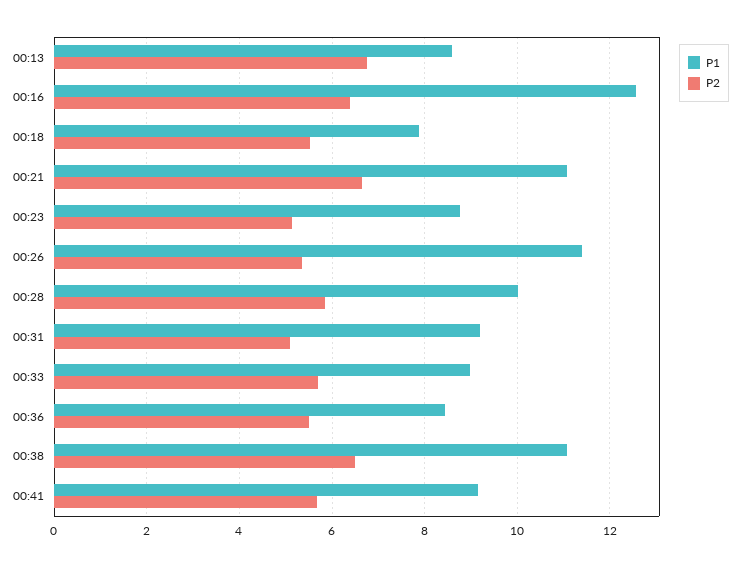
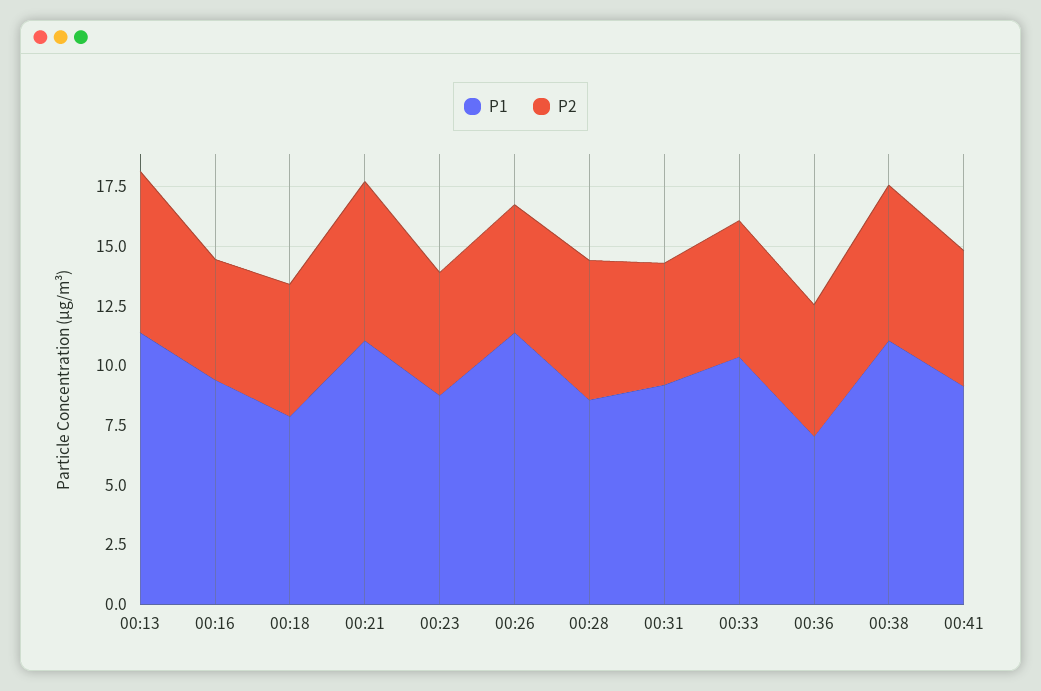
P1, 00:13: 8.6 -> 11.5
P1, 00:16: 12.6 -> 9.5
P2, 00:16: 6.4 -> 5
P1, 00:28: 10 -> 8.5
P1, 00:33: 9 -> 10.5
P1, 00:36: 8.4 -> 7

